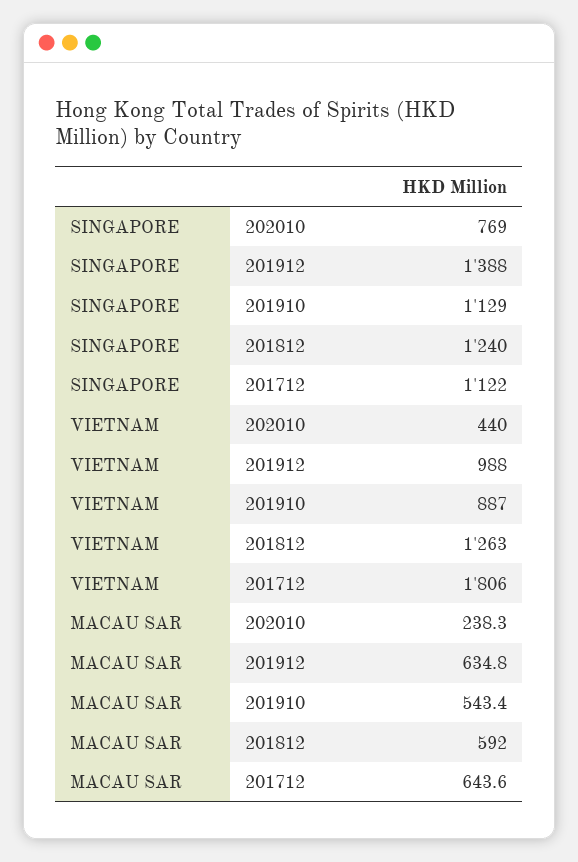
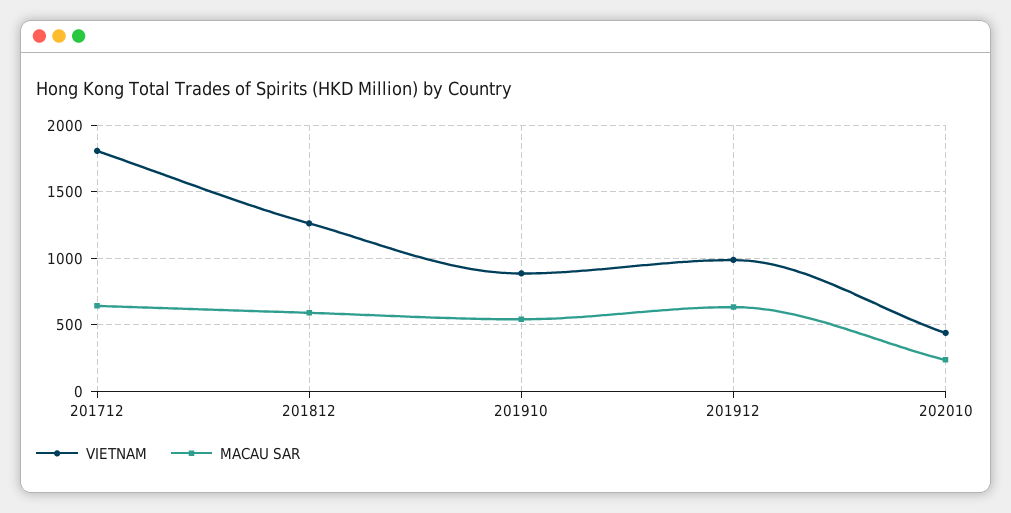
SINGAPORE, 202010: 769 -> none
SINGAPORE, 201912: 1388 -> none
SINGAPORE, 201910: 1129 -> none
SINGAPORE, 201812: 1240 -> none
SINGAPORE, 201712: 1122 -> none

